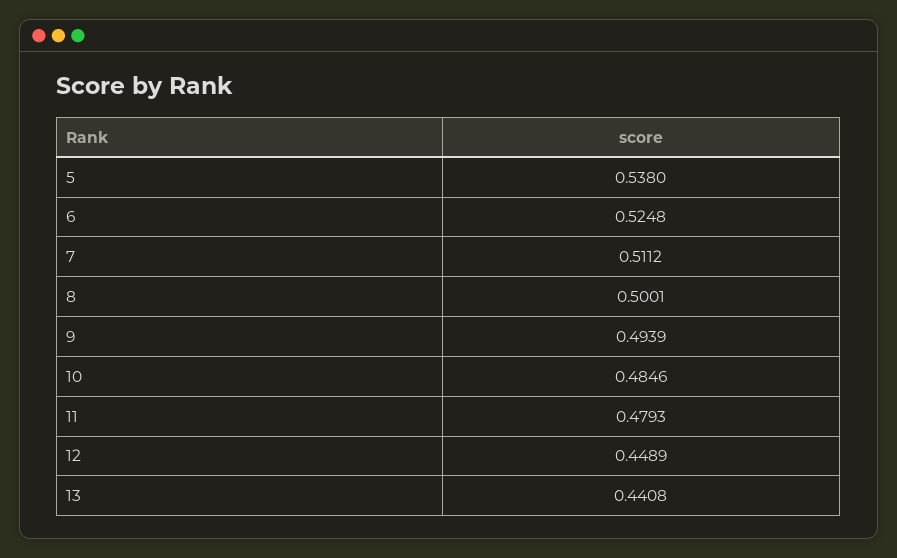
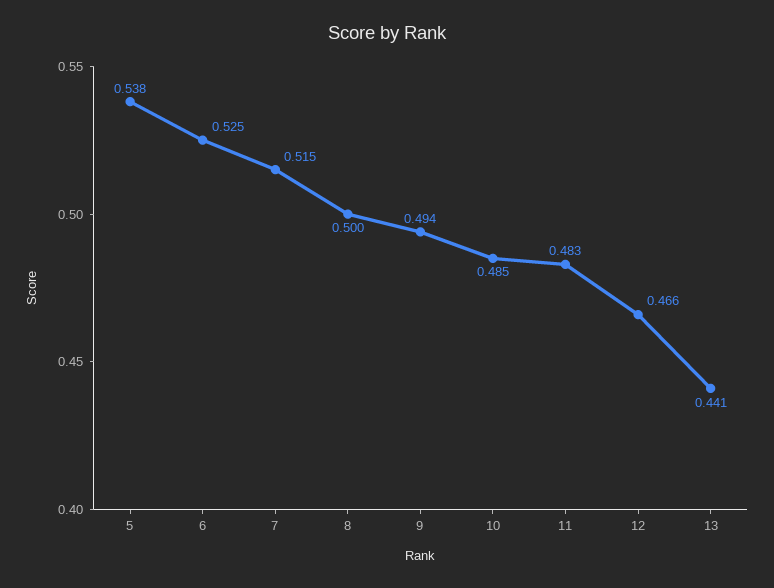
7: 0.5112 -> 0.515
11: 0.4793 -> 0.483
12: 0.4489 -> 0.466

